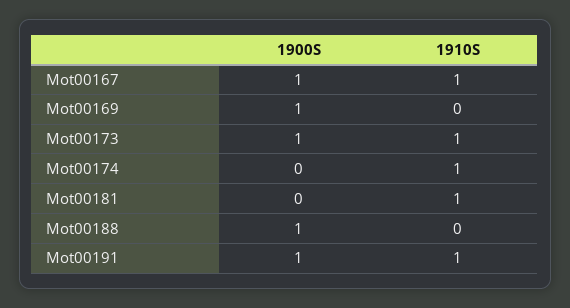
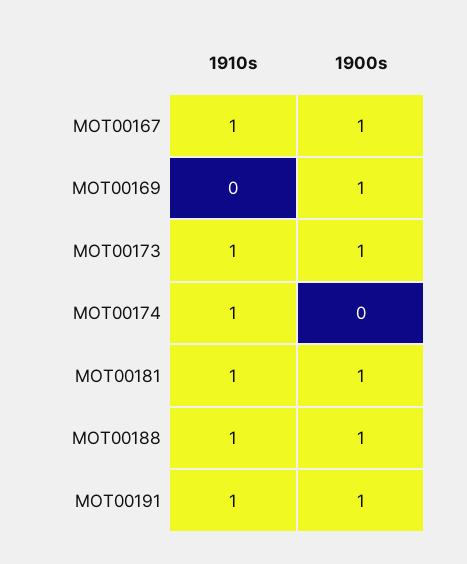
1900S, Mot00181: 0 -> 1
1910S, Mot00188: 0 -> 1

